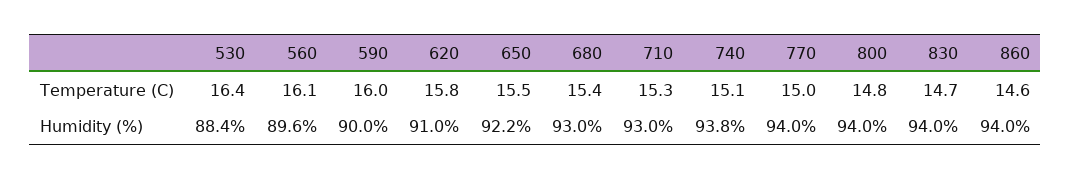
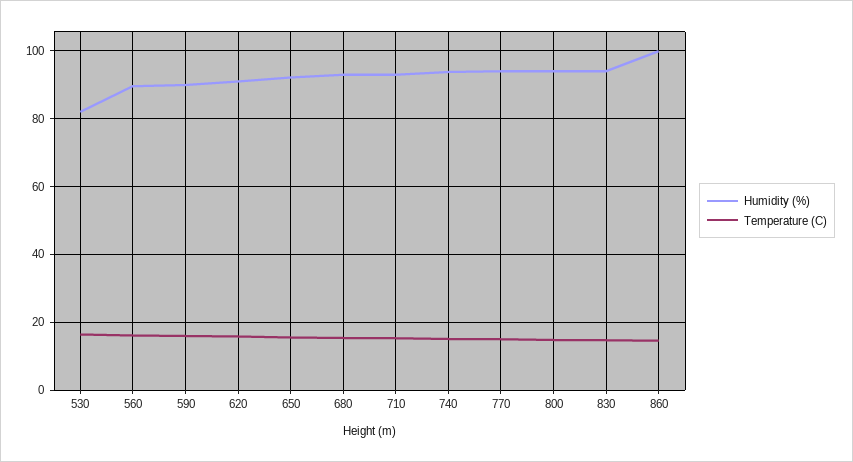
Humidity (%), 530: 88.4 -> 82
Humidity (%), 860: 94 -> 100

